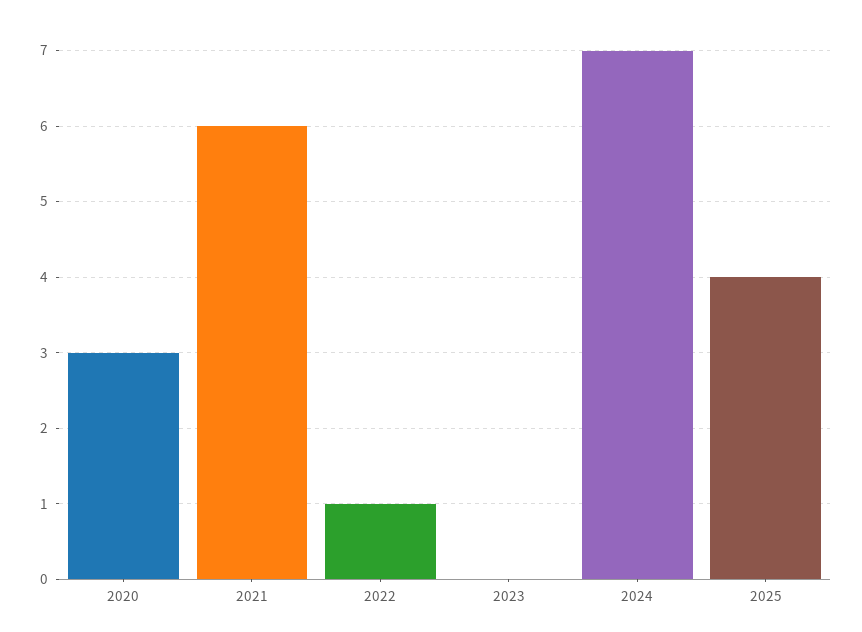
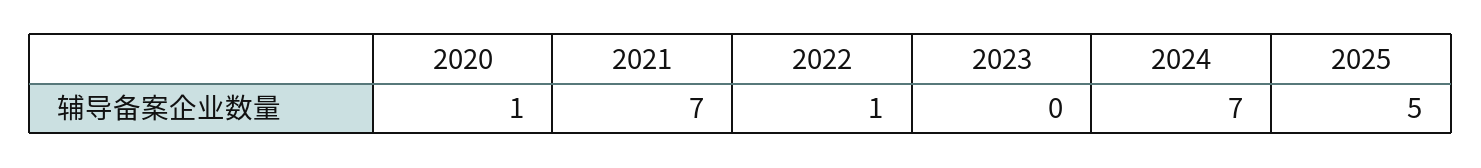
2020: 3 -> 1
2021: 6 -> 7
2025: 4 -> 5

